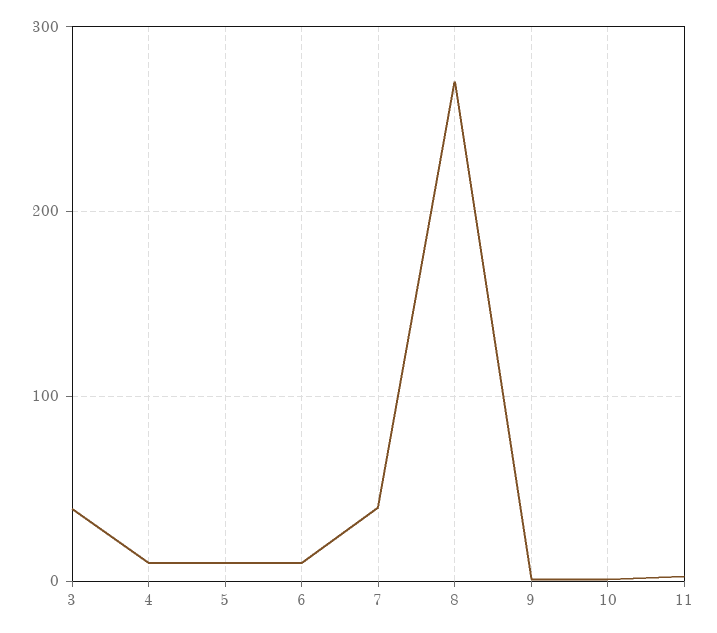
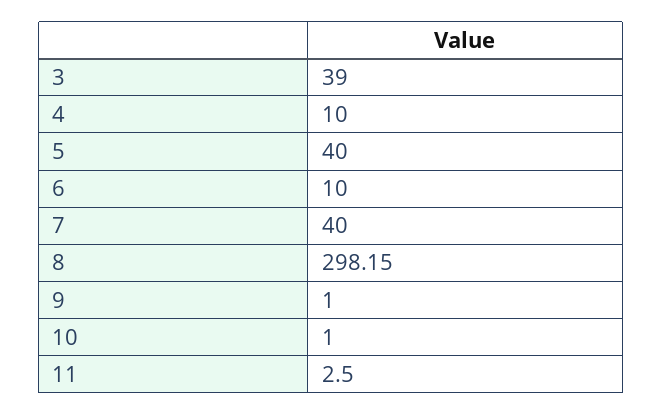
5: 10 -> 40
8: 270 -> 298.15

